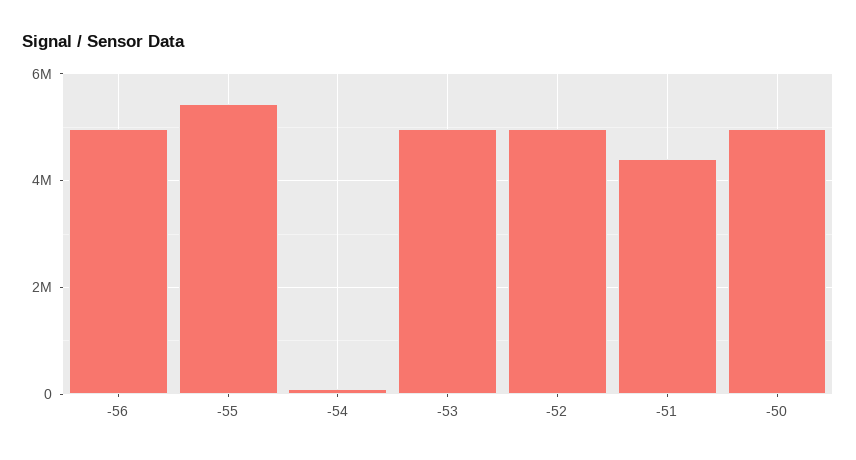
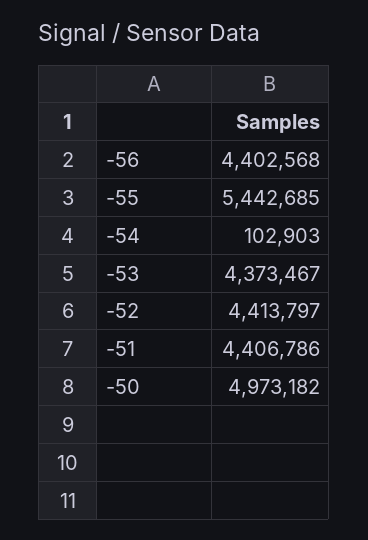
-56: 5000000 -> 4402568
-53: 5000000 -> 4373467
-52: 5000000 -> 4413797

